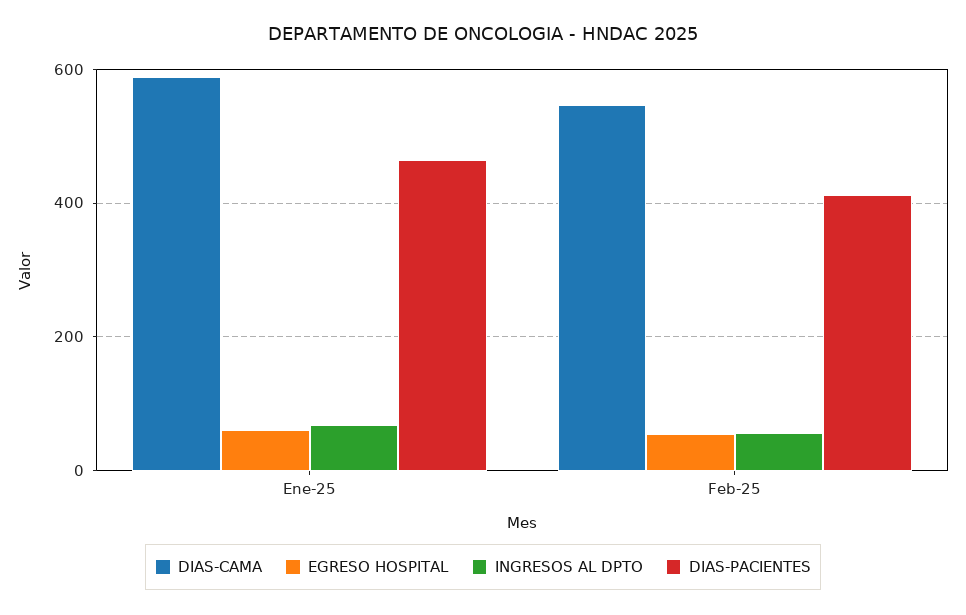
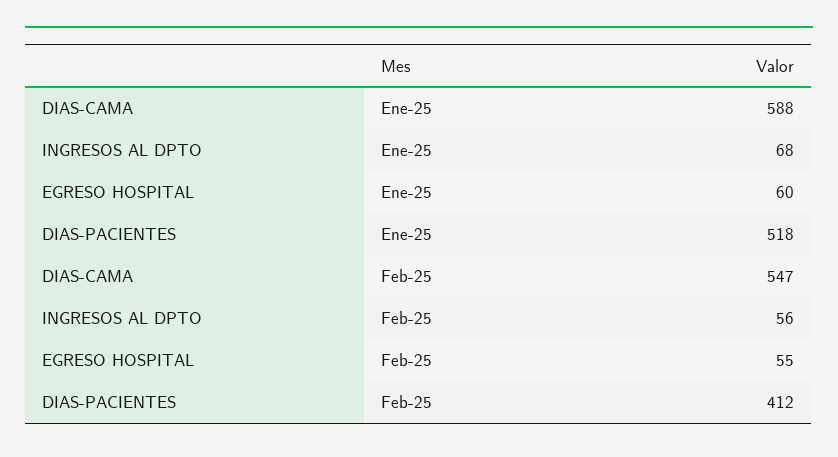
DIAS-PACIENTES, Ene-25: 460 -> 518

